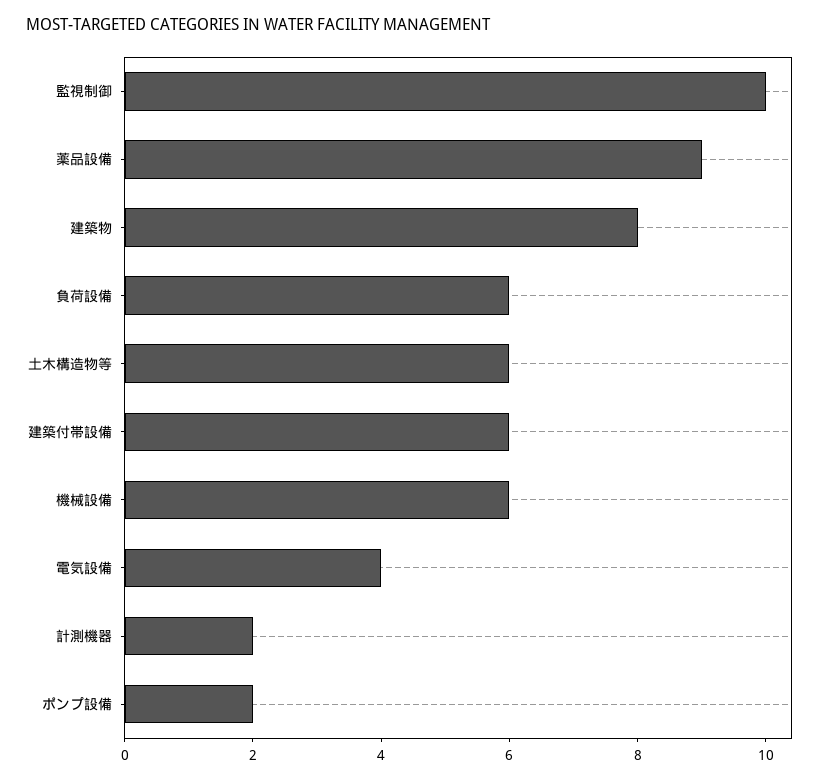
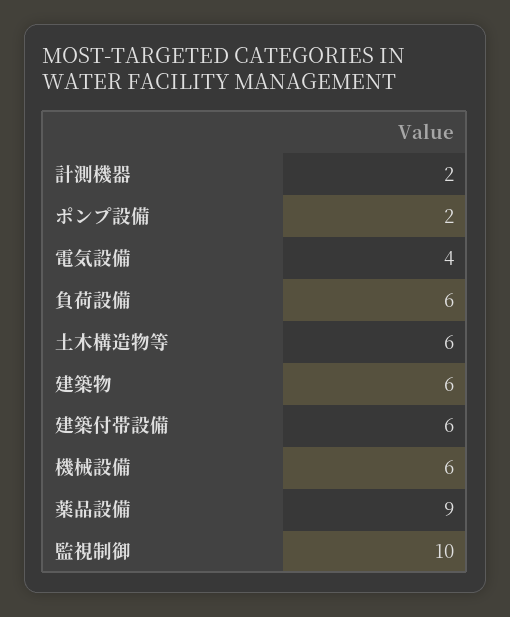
建築物: 8 -> 6

